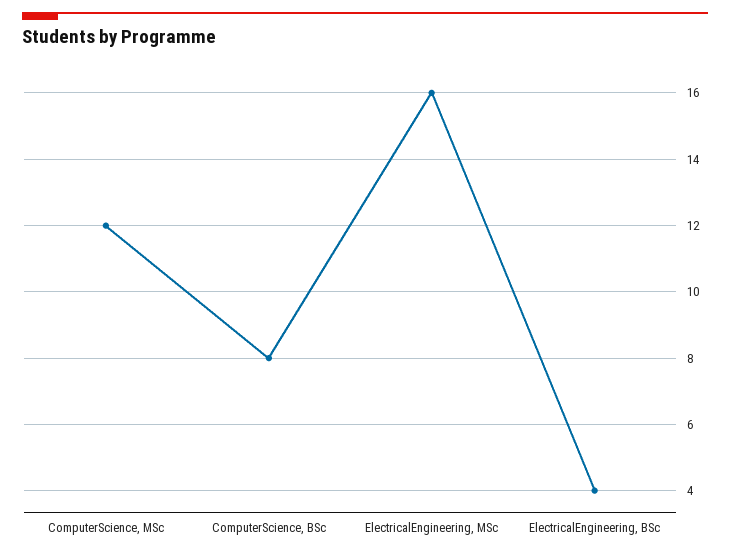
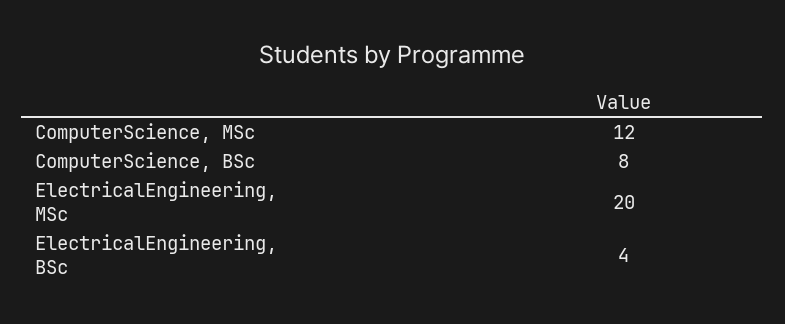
ElectricalEngineering, MSc: 16 -> 20

